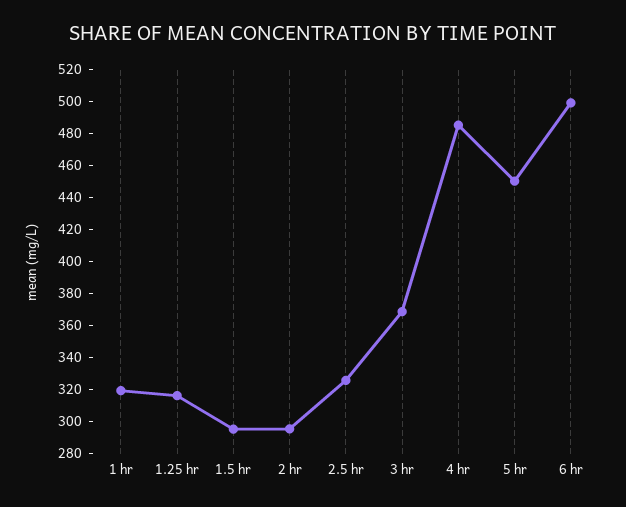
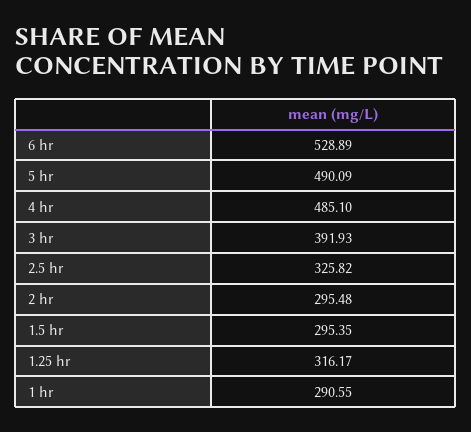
1 hr: 320 -> 290.55
3 hr: 370 -> 391.93
5 hr: 450 -> 490.09
6 hr: 500 -> 528.89

